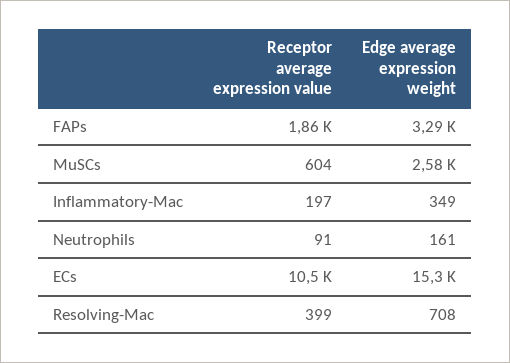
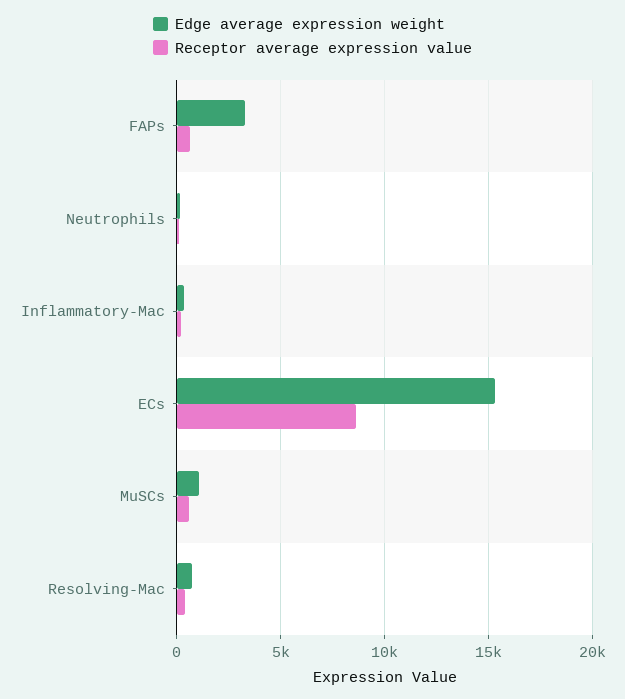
Receptor average expression value, FAPs: 1860 -> 500
Edge average expression weight, MuSCs: 2580 -> 1000
Receptor average expression value, ECs: 10500 -> 8500

